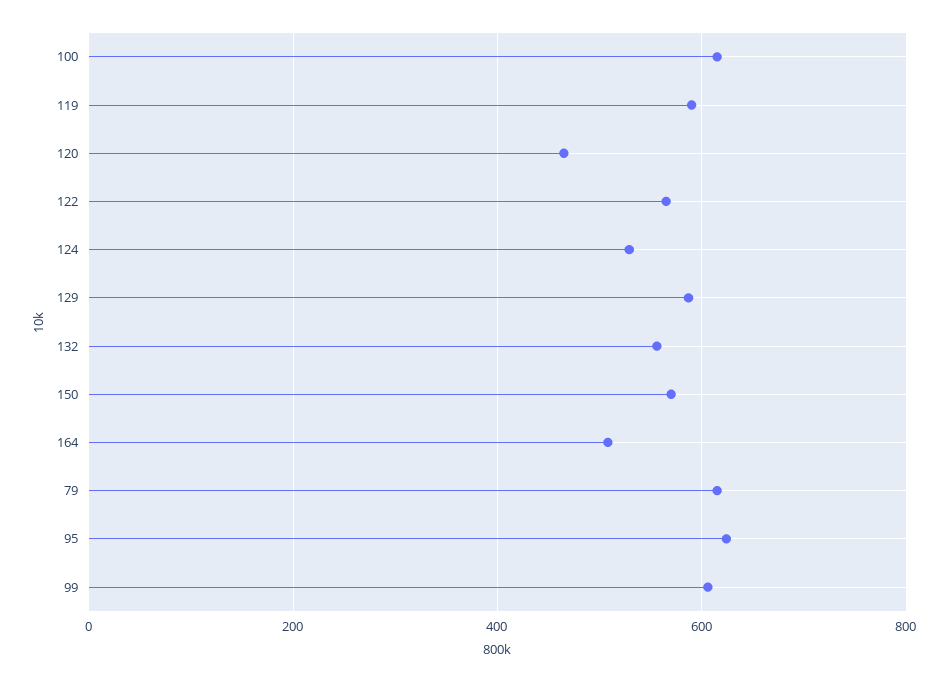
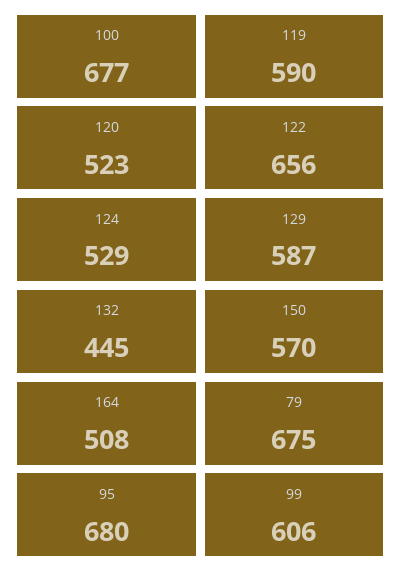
100: 620 -> 677
120: 460 -> 523
122: 560 -> 656
132: 560 -> 445
79: 620 -> 675
95: 620 -> 680

